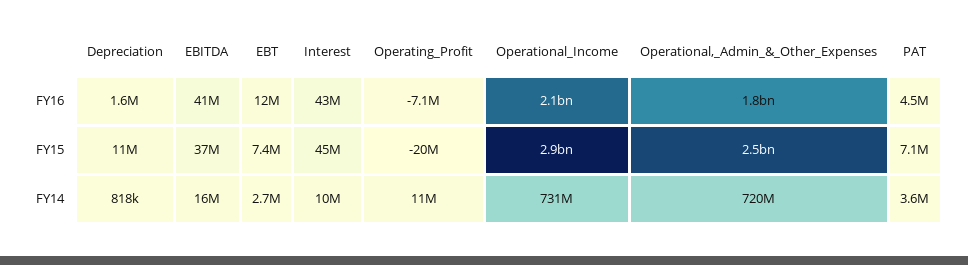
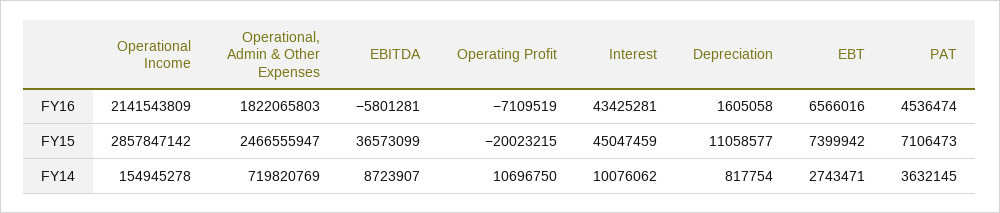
EBITDA, FY16: 41000000 -> -5801281
EBT, FY16: 12000000 -> 6566016
EBITDA, FY14: 16000000 -> 8723907
Operational_Income, FY14: 731000000 -> 154945278

